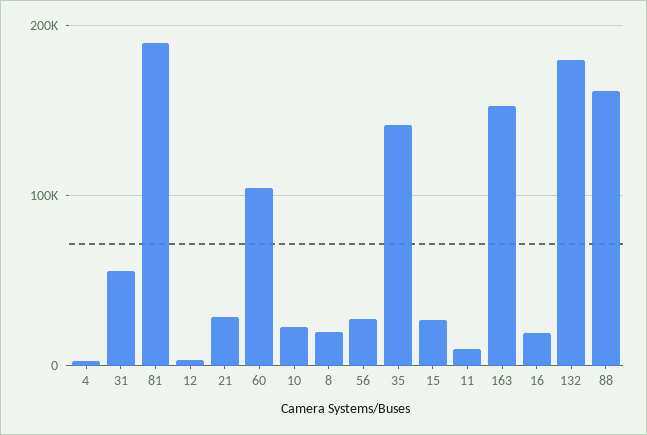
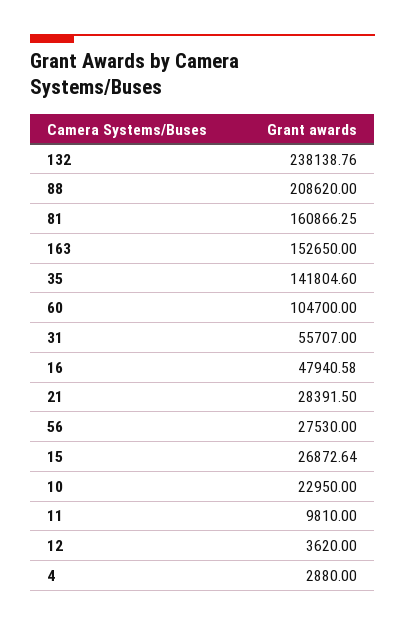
81: 190000 -> 160866.25
8: 20000 -> none
16: 20000 -> 47940.58
132: 180000 -> 238138.76
88: 160000 -> 208620

